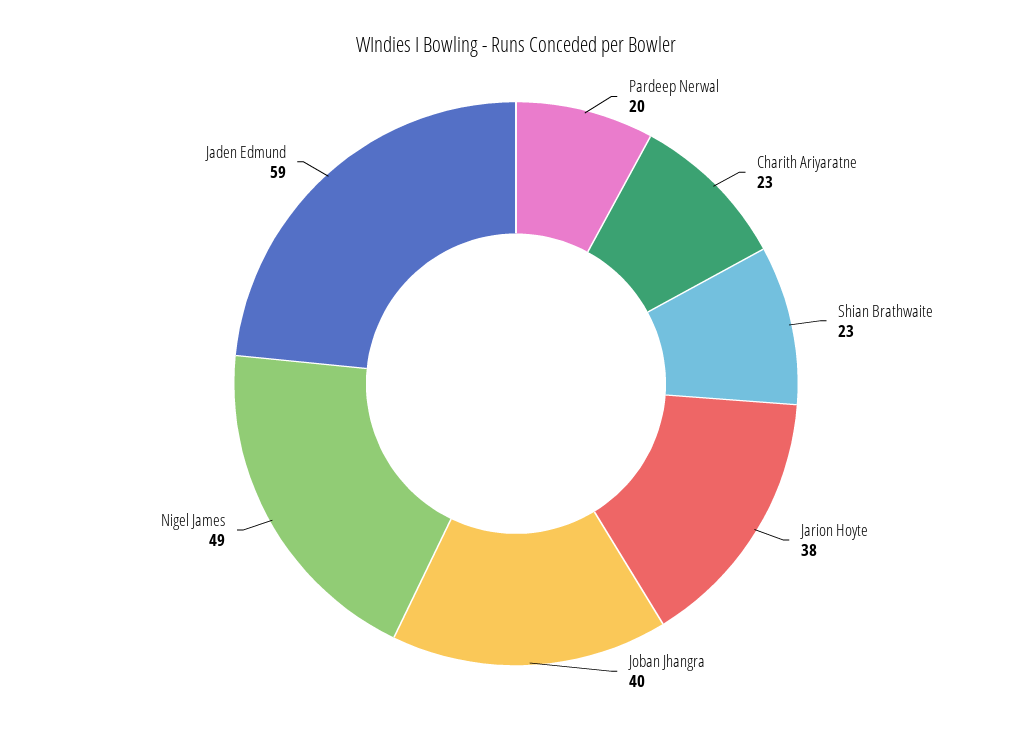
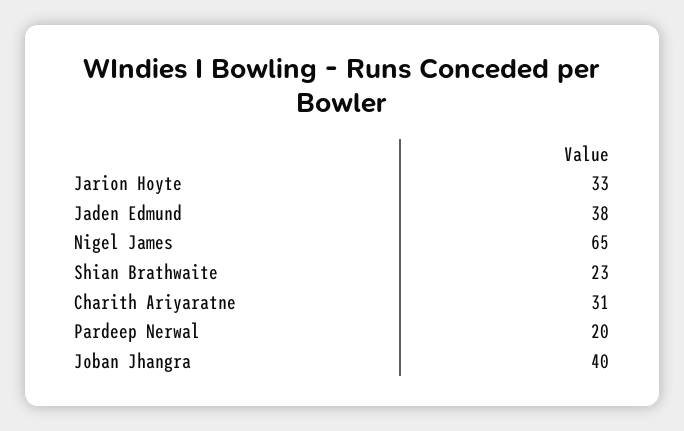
Charith Ariyaratne: 23 -> 31
Jarion Hoyte: 38 -> 33
Nigel James: 49 -> 65
Jaden Edmund: 59 -> 38

